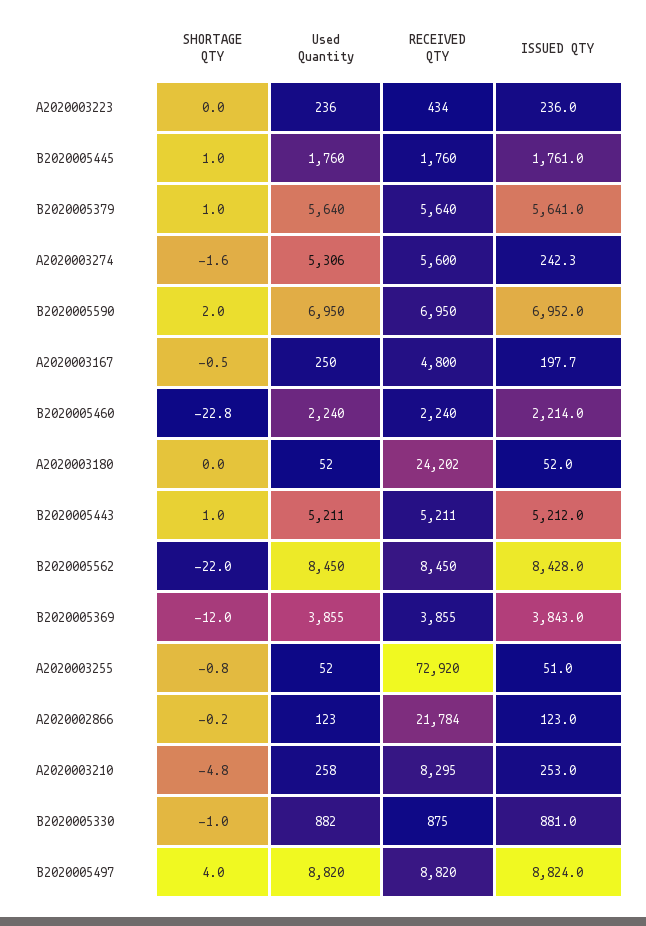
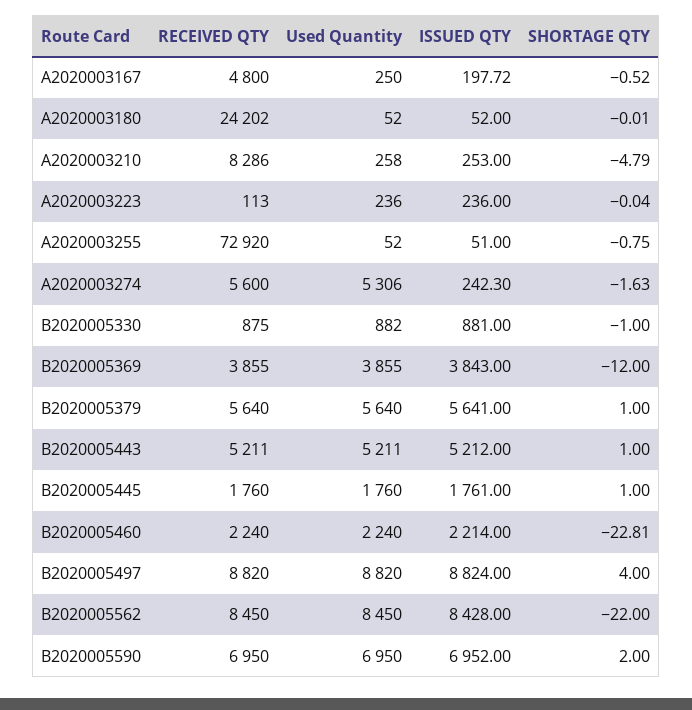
RECEIVED QTY, A2020003223: 434 -> 113
SHORTAGE QTY, A2020002866: -0.2 -> none
Used Quantity, A2020002866: 123 -> none
RECEIVED QTY, A2020002866: 21784 -> none
ISSUED QTY, A2020002866: 123 -> none
RECEIVED QTY, A2020003210: 8295 -> 8286

